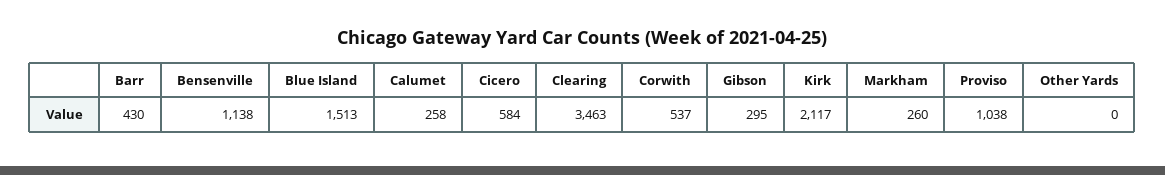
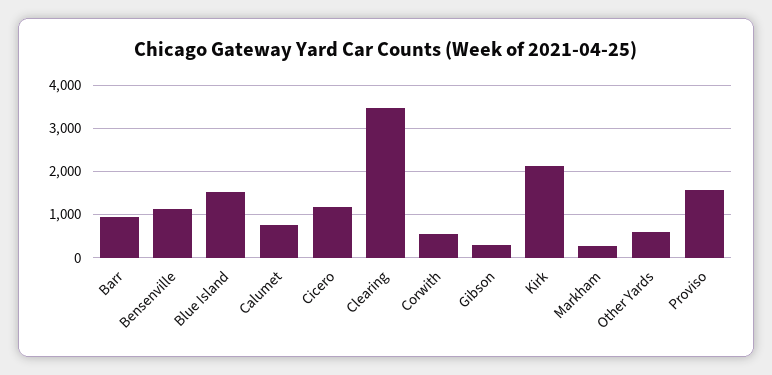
Barr: 430 -> 1000
Calumet: 258 -> 800
Cicero: 584 -> 1200
Proviso: 1038 -> 1600
Other Yards: 0 -> 600

